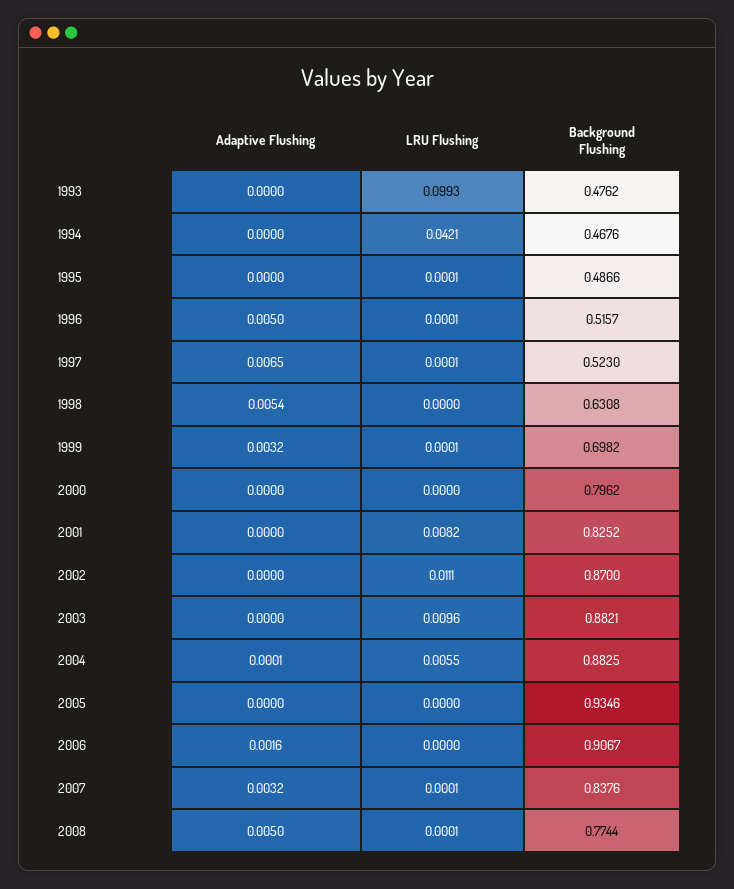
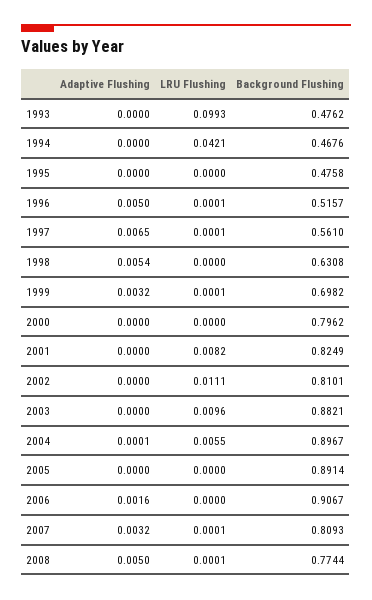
LRU Flushing, 1995: 0.0001 -> 0
Background Flushing, 1995: 0.4866 -> 0.4758
Background Flushing, 1997: 0.523 -> 0.561
Background Flushing, 2001: 0.8252 -> 0.8249
Background Flushing, 2002: 0.87 -> 0.8101
Background Flushing, 2004: 0.8825 -> 0.8967
Background Flushing, 2005: 0.9346 -> 0.8914
Background Flushing, 2007: 0.8376 -> 0.8093

